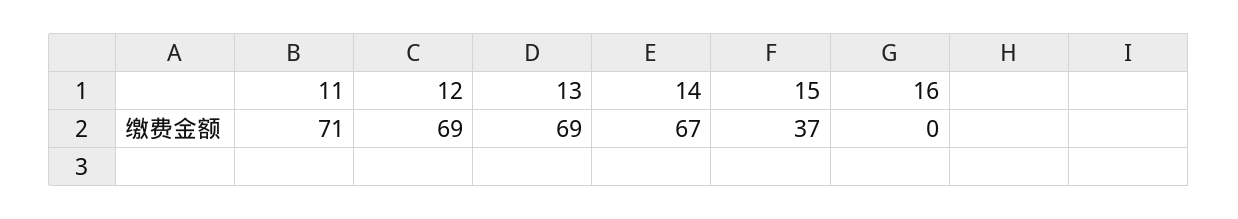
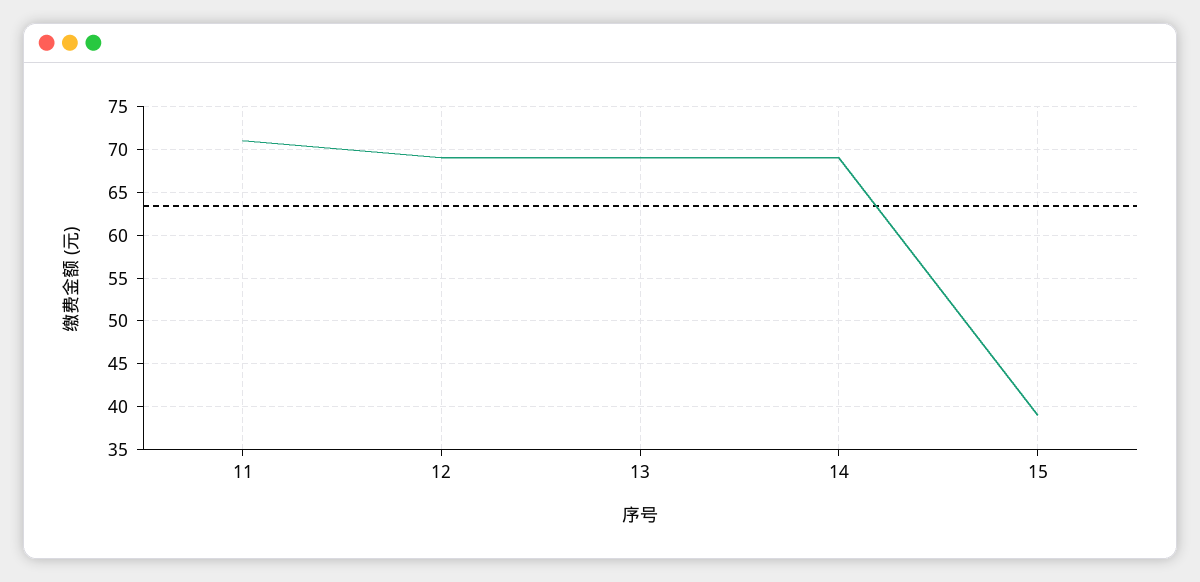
14: 67 -> 69
15: 37 -> 39
16: 0 -> none

